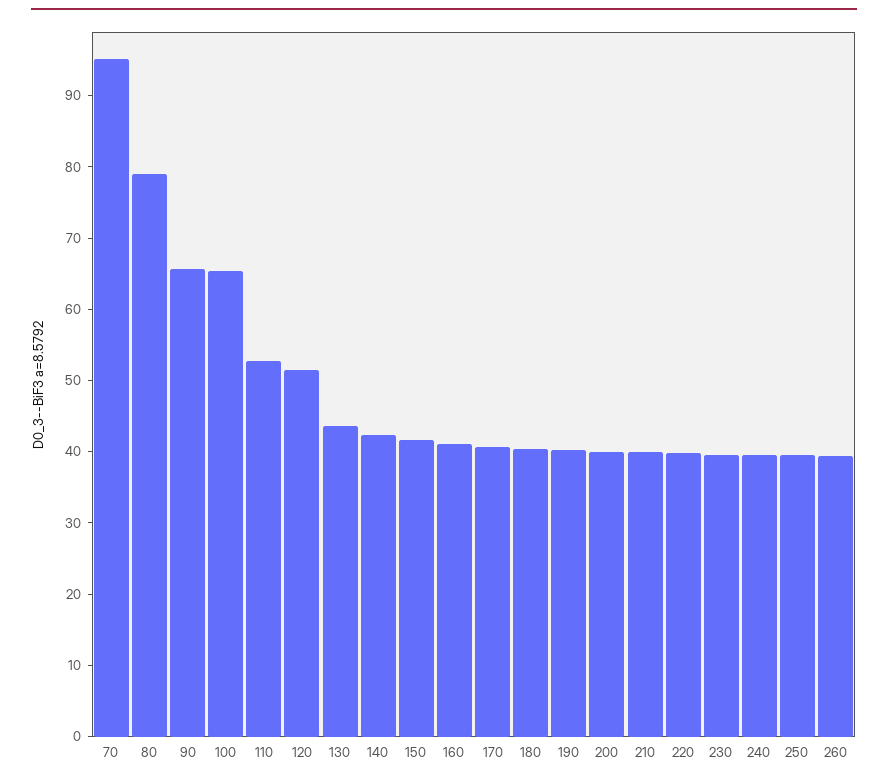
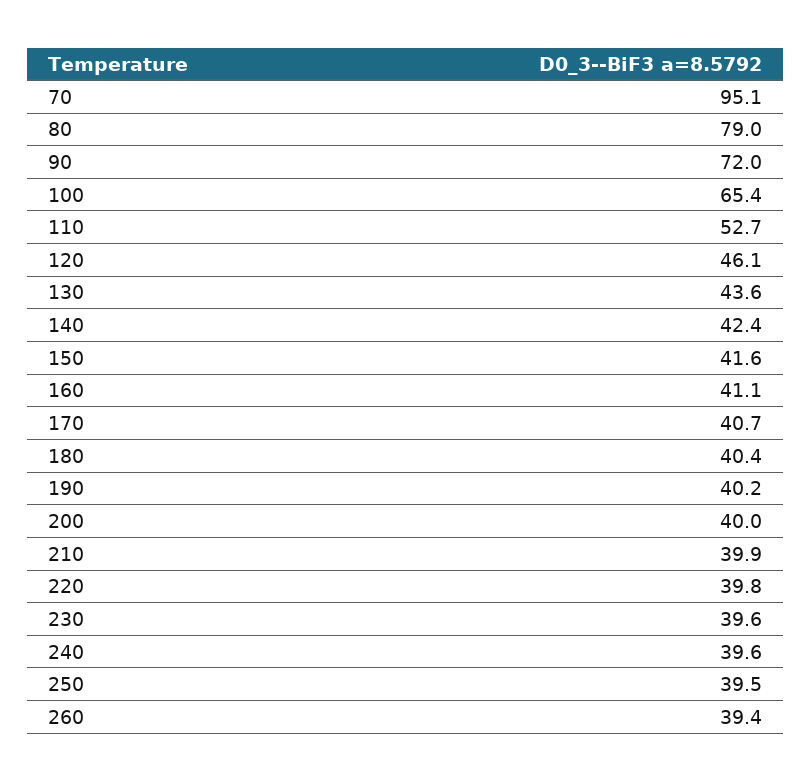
90: 66 -> 72
120: 52 -> 46.1

